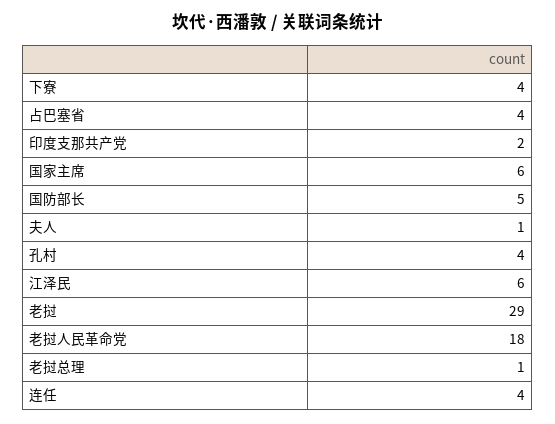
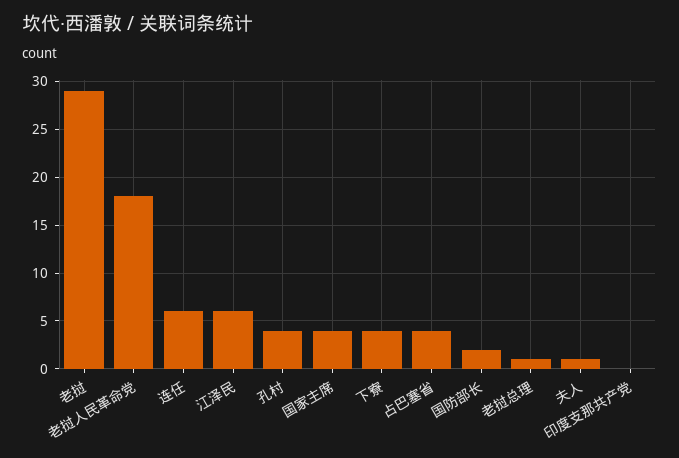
印度支那共产党: 2 -> 0
国家主席: 6 -> 4
国防部长: 5 -> 2
连任: 4 -> 6

